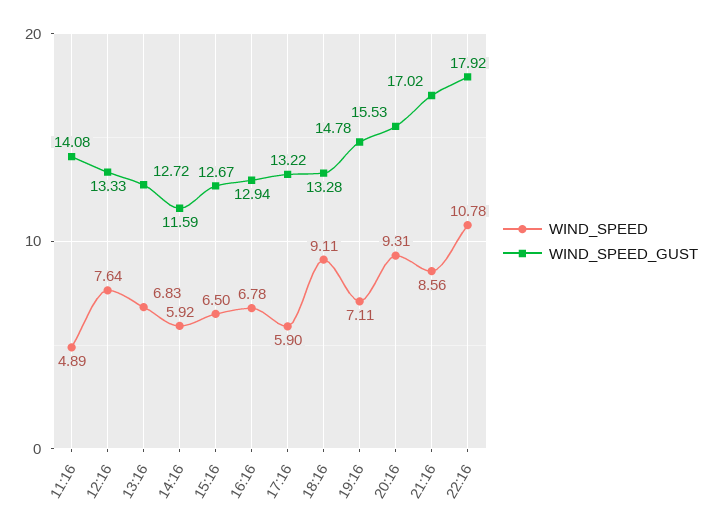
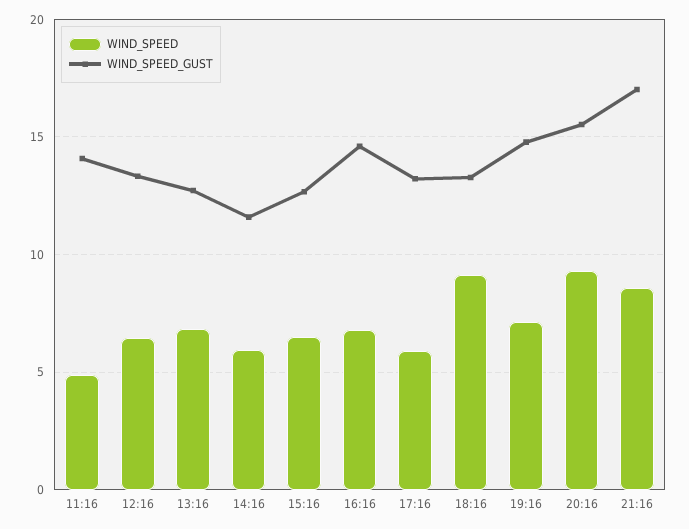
WIND_SPEED, 12:16: 7.64 -> 6.5
WIND_SPEED_GUST, 16:16: 12.94 -> 14.5
WIND_SPEED, 22:16: 10.78 -> none
WIND_SPEED_GUST, 22:16: 17.92 -> none

